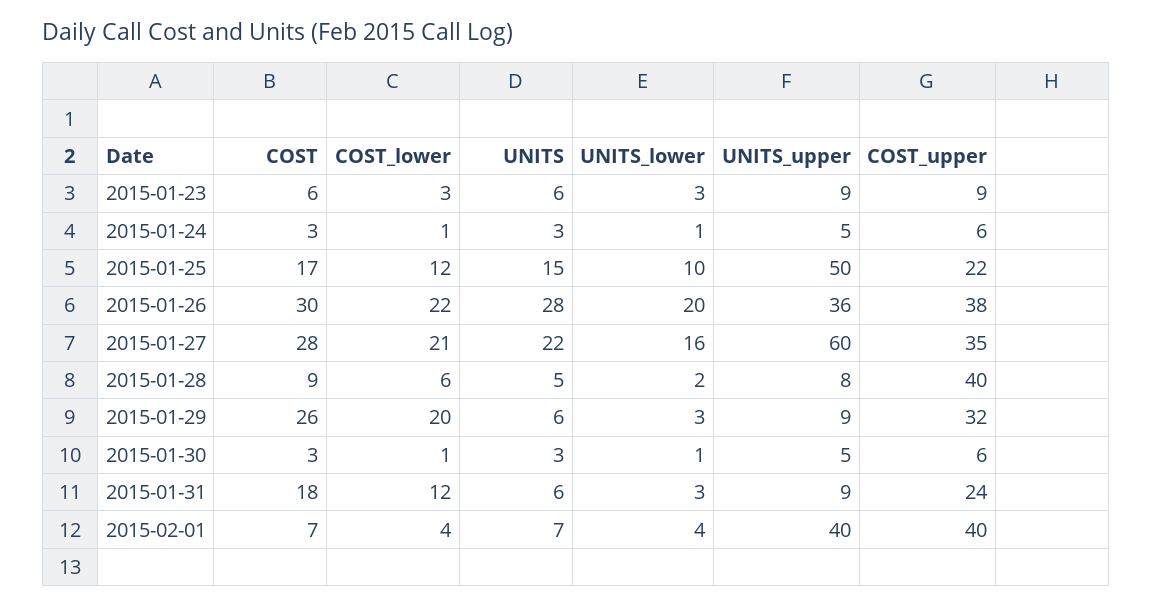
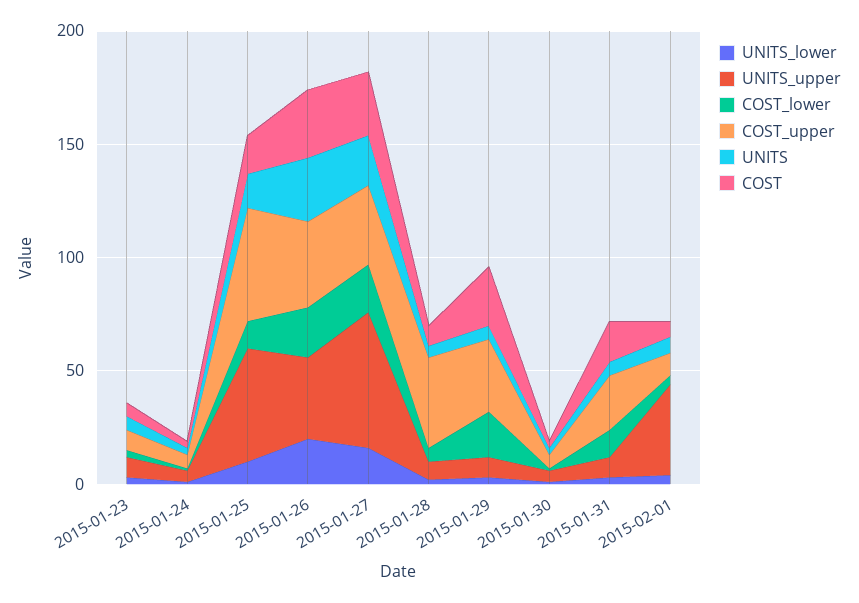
COST_upper, 2015-01-25: 22 -> 50
COST_upper, 2015-02-01: 40 -> 10

